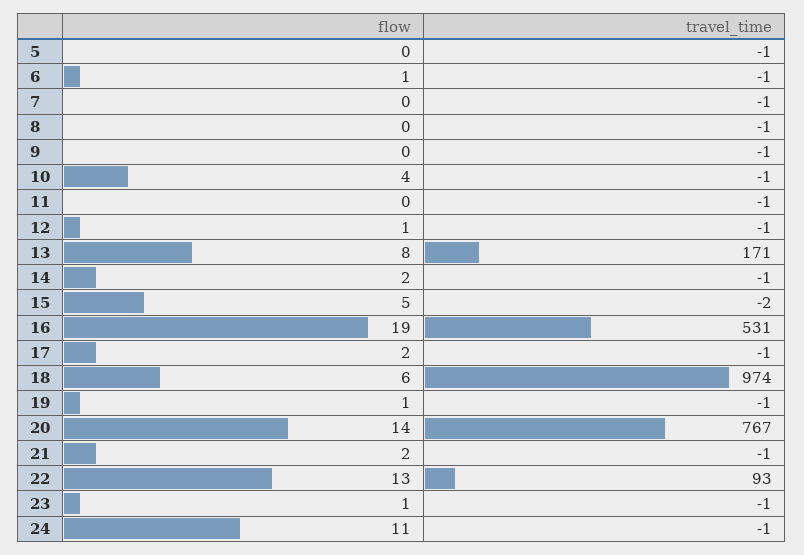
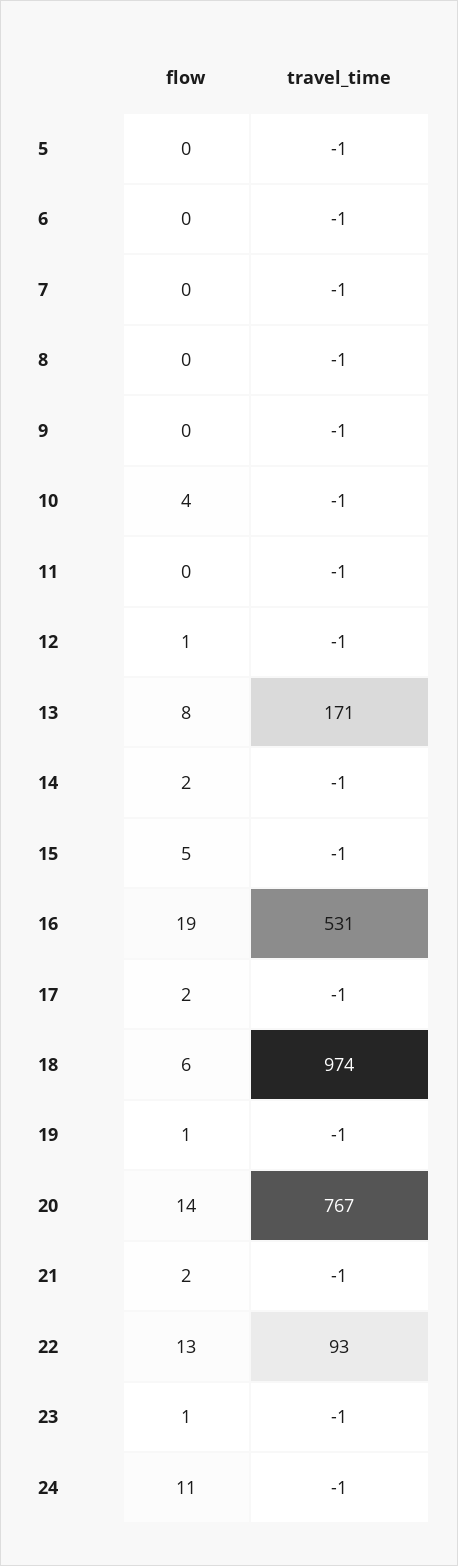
flow, 6: 1 -> 0
travel_time, 15: -2 -> -1

